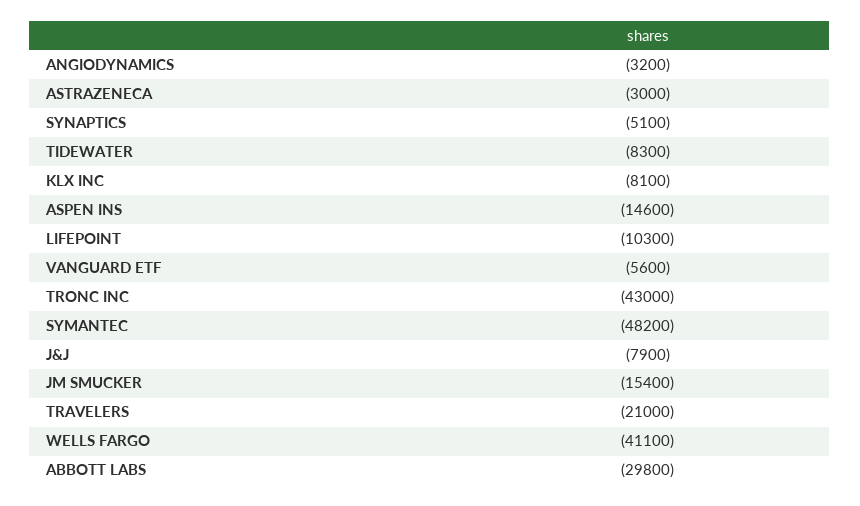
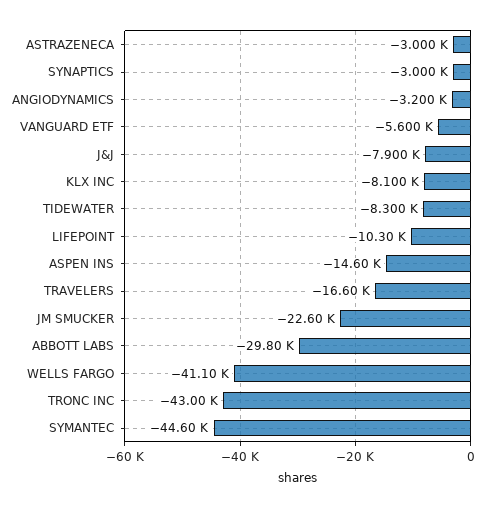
SYNAPTICS: -5100 -> -3000
SYMANTEC: -48200 -> -44600
JM SMUCKER: -15400 -> -22600
TRAVELERS: -21000 -> -16600

